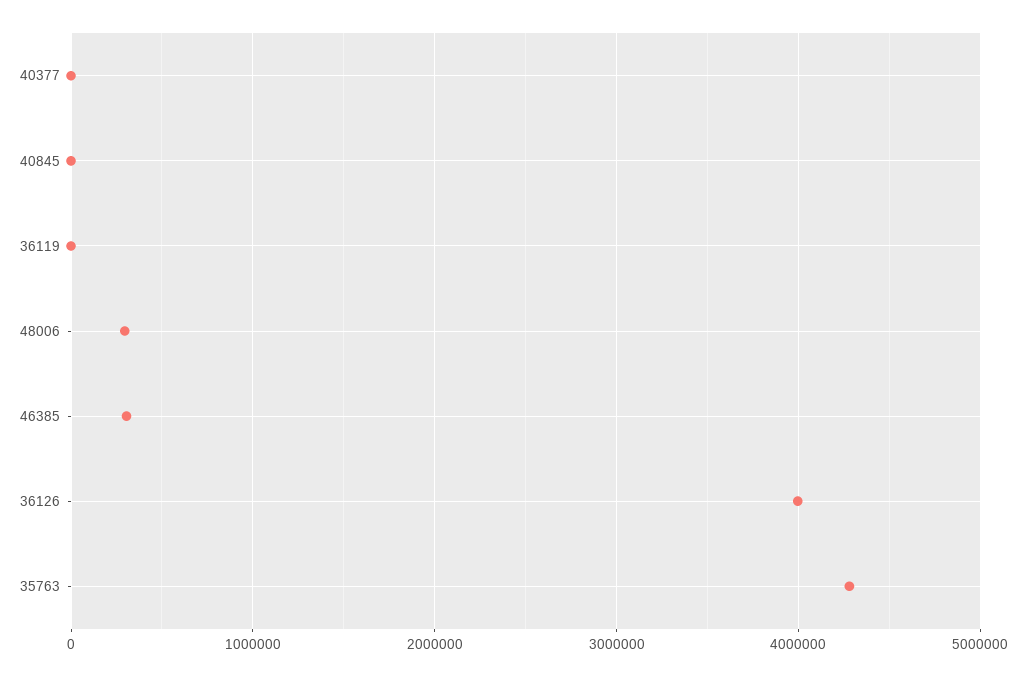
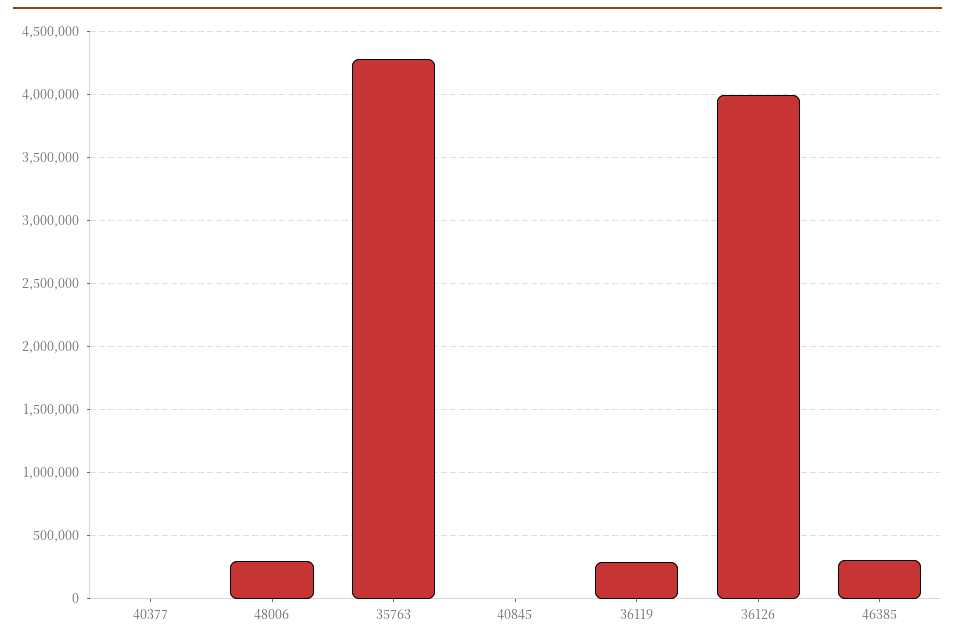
36119: 0 -> 300000

